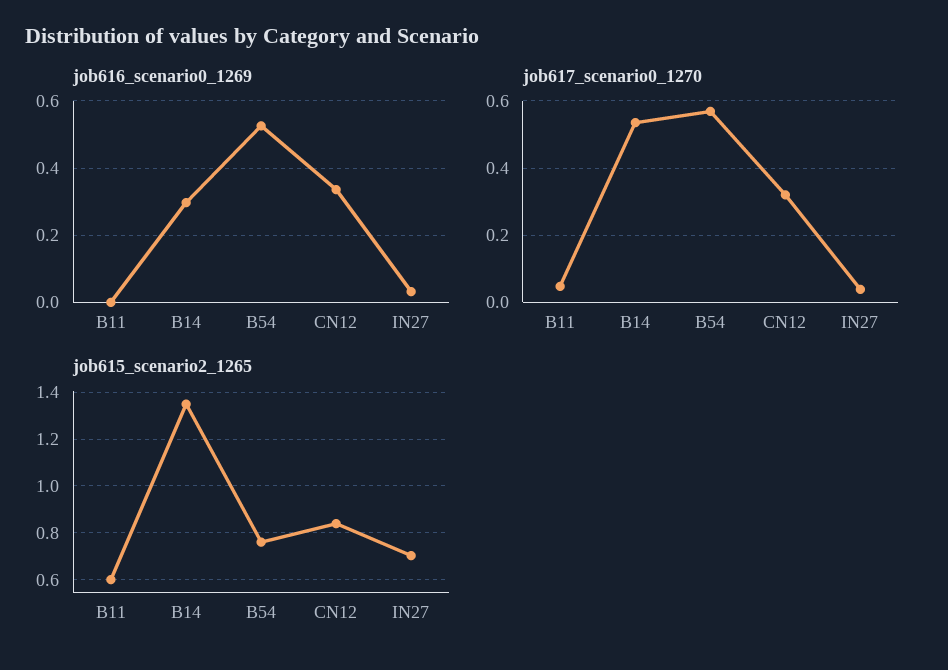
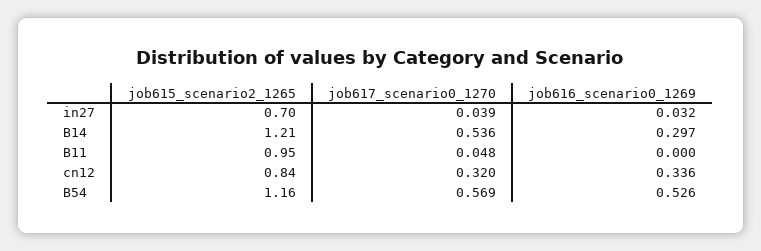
job615_scenario2_1265, B11: 0.6 -> 0.95
job615_scenario2_1265, B14: 1.35 -> 1.21
job615_scenario2_1265, B54: 0.75 -> 1.16

